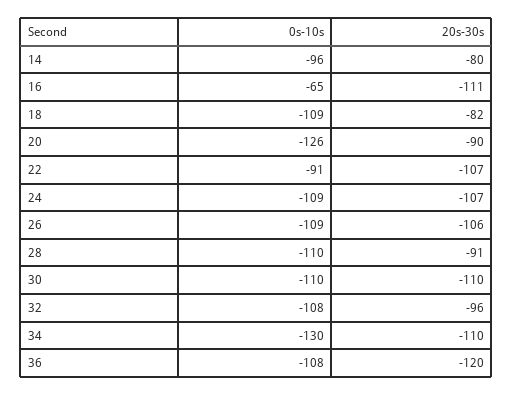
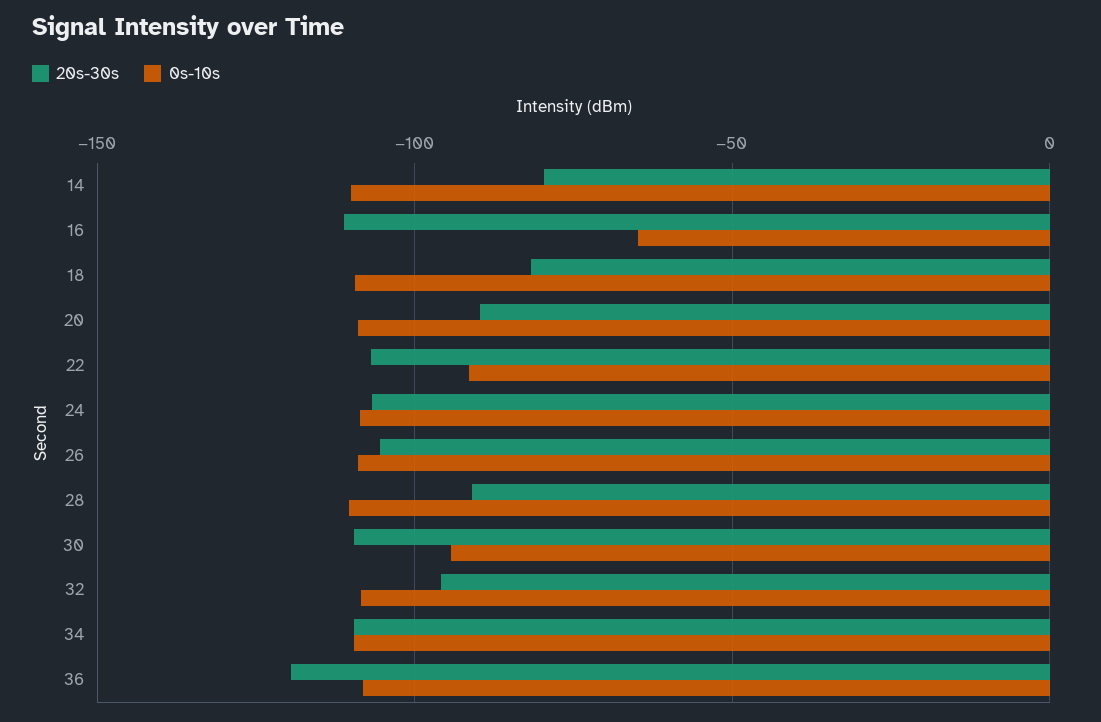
0s-10s, 14: -96 -> -110
0s-10s, 20: -126 -> -110
0s-10s, 30: -110 -> -95
0s-10s, 34: -130 -> -110

